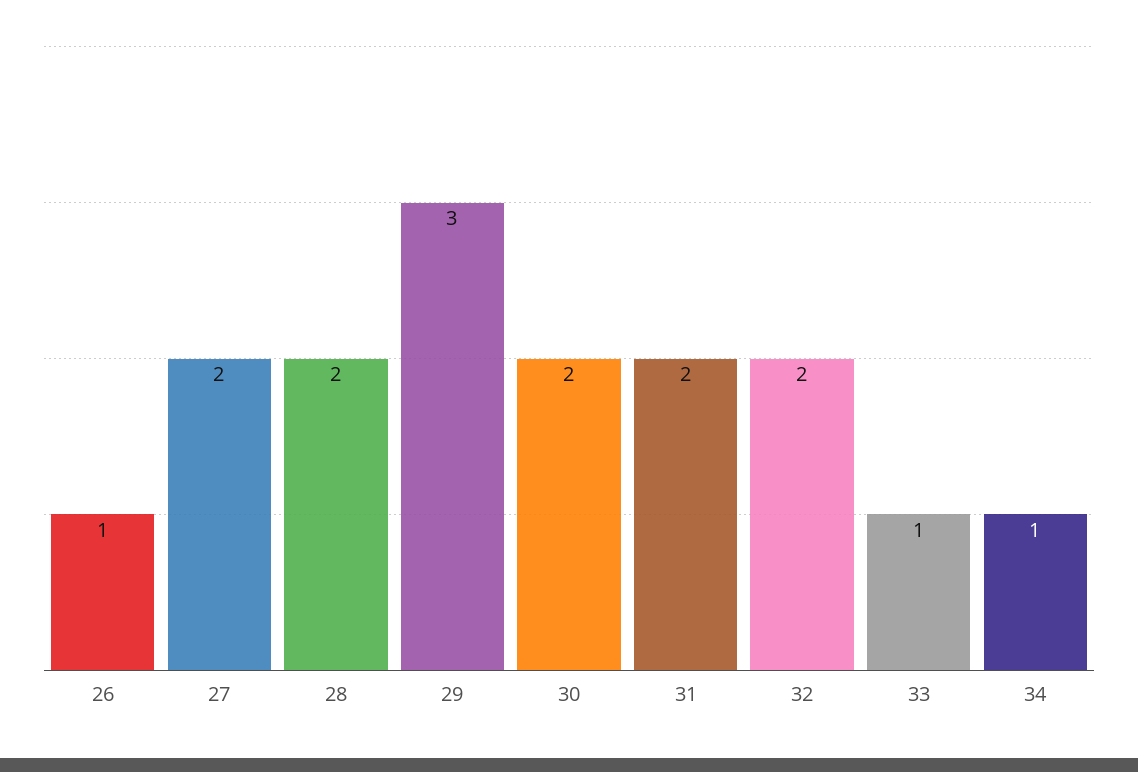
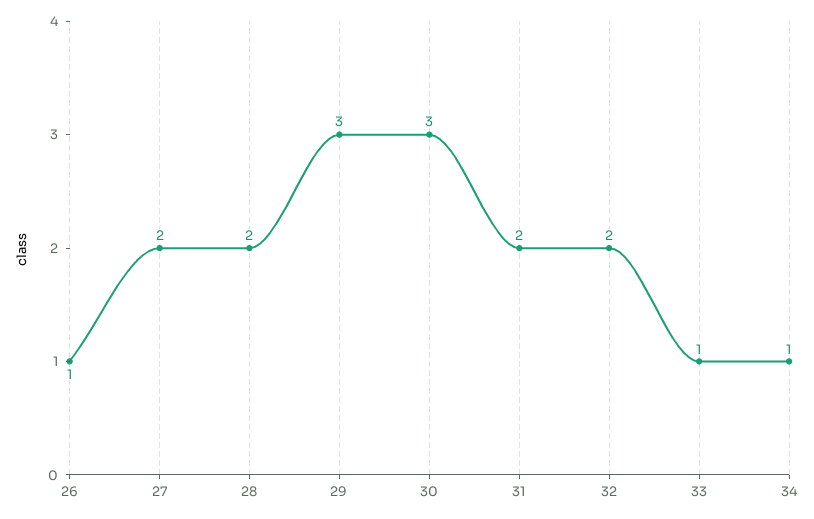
30: 2 -> 3

